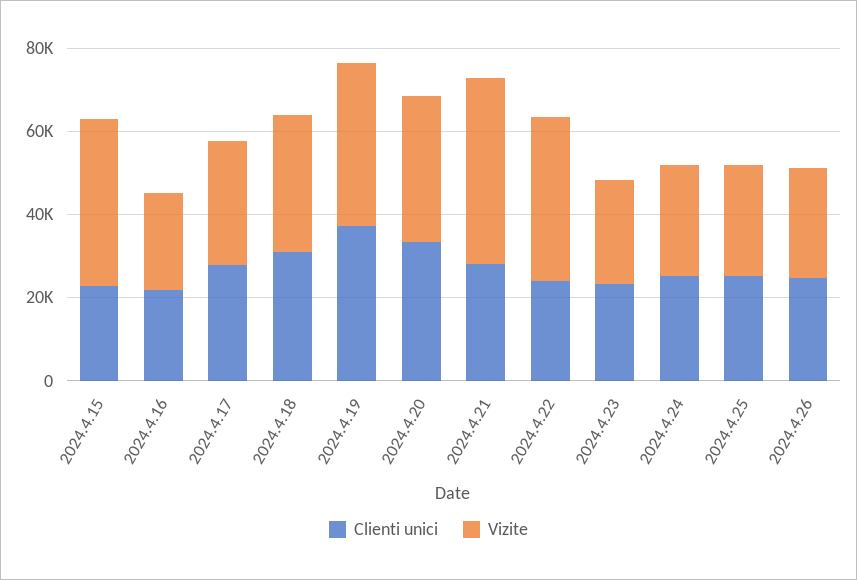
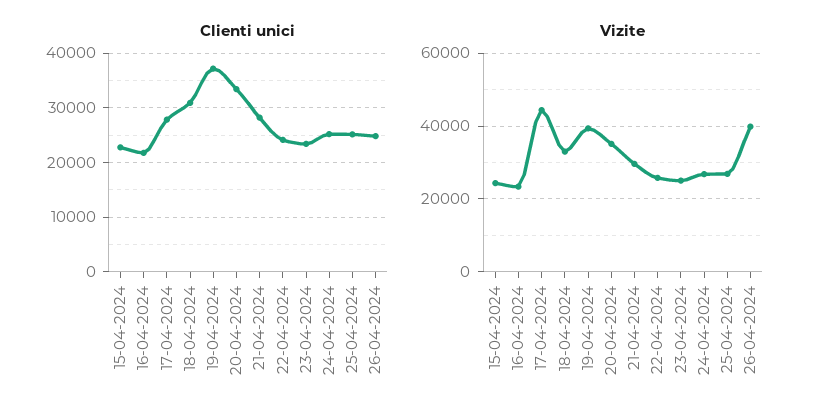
Vizite, 2024.4.15: 40000 -> 24000
Vizite, 2024.4.17: 30000 -> 44000
Vizite, 2024.4.21: 45000 -> 30000
Vizite, 2024.4.22: 40000 -> 26000
Vizite, 2024.4.26: 25000 -> 40000

